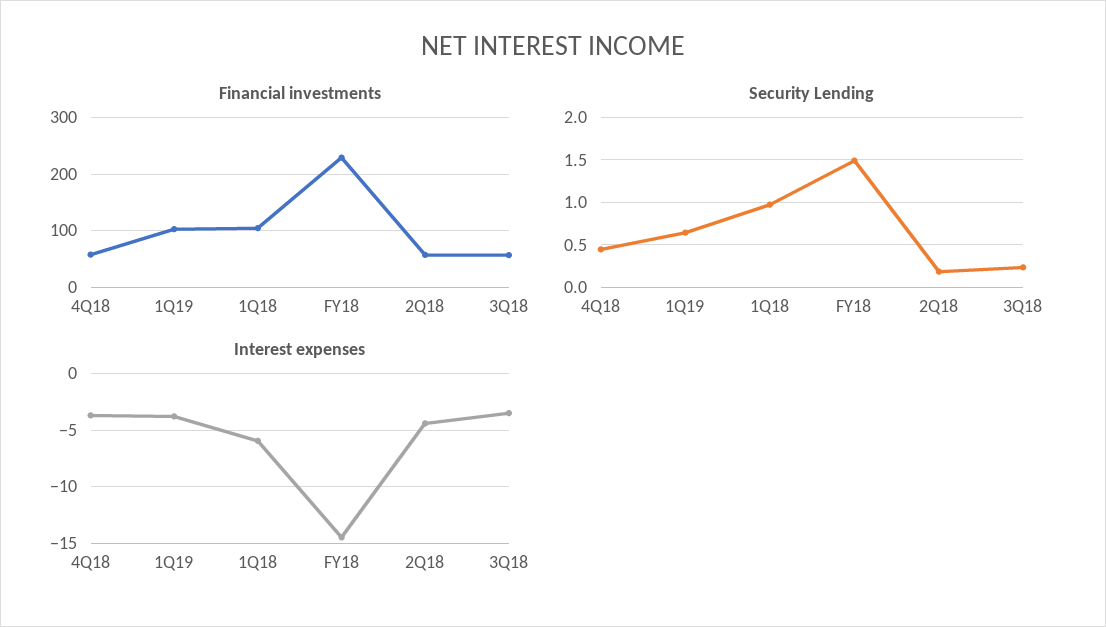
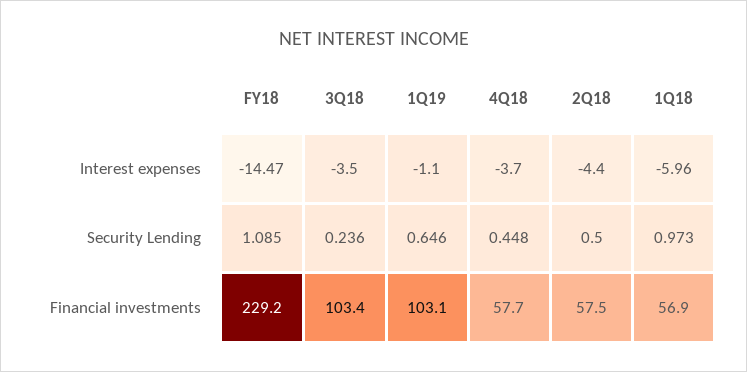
Financial investments, 1Q18: 100 -> 56.9
Financial investments, 3Q18: 60 -> 103.4
Security Lending, FY18: 1.5 -> 1.085
Security Lending, 2Q18: 0.2 -> 0.5
Interest expenses, 1Q19: -4 -> -1.1

